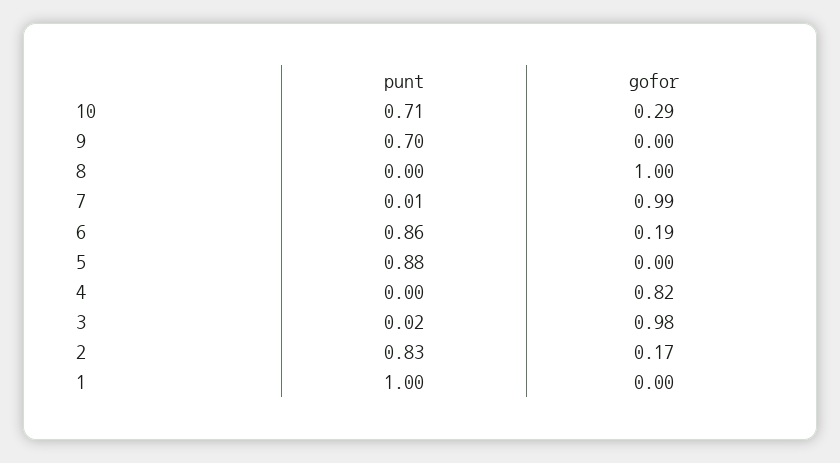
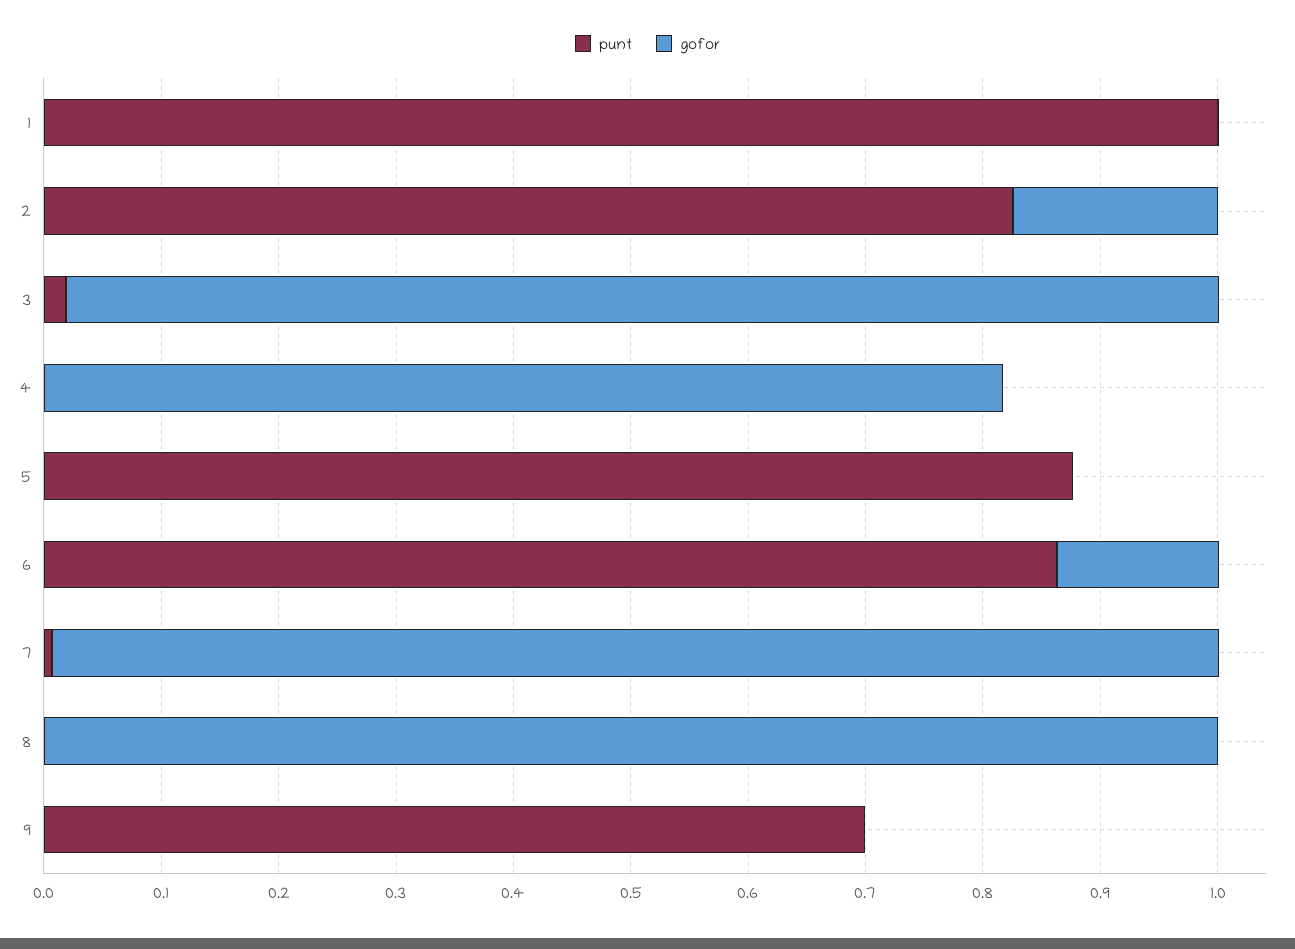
punt, 10: 0.71 -> none
gofor, 10: 0.29 -> none
gofor, 6: 0.19 -> 0.14

